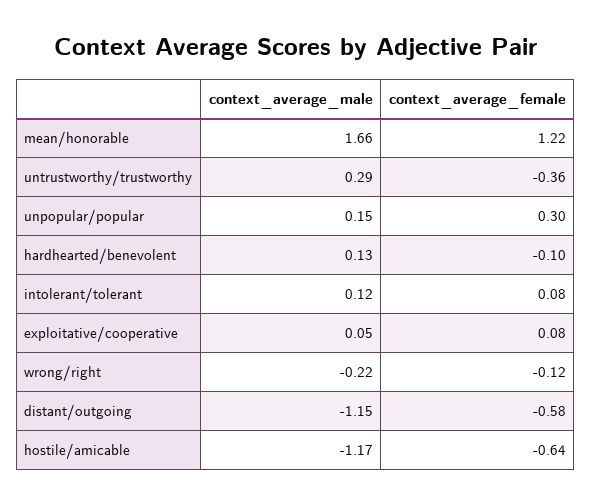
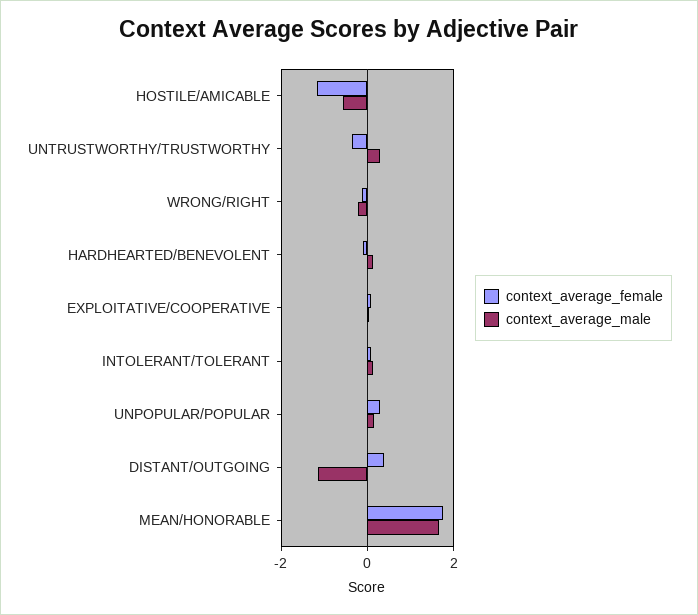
context_average_female, mean/honorable: 1.22 -> 1.8
context_average_female, distant/outgoing: -0.58 -> 0.4
context_average_male, hostile/amicable: -1.17 -> -0.6
context_average_female, hostile/amicable: -0.64 -> -1.2

